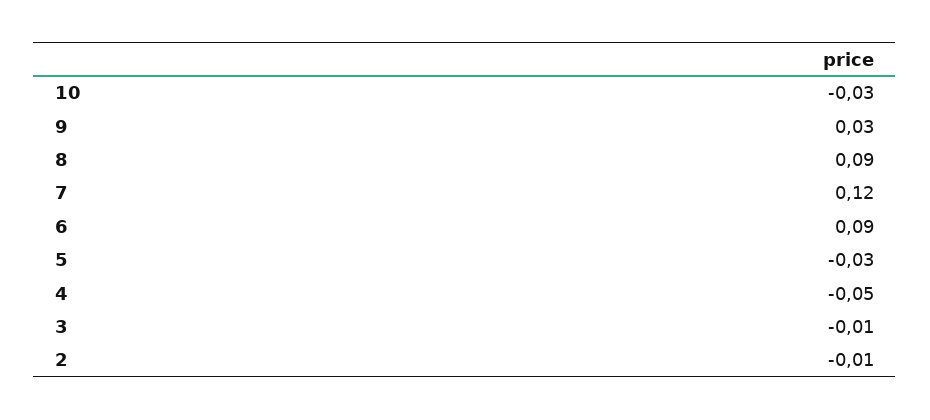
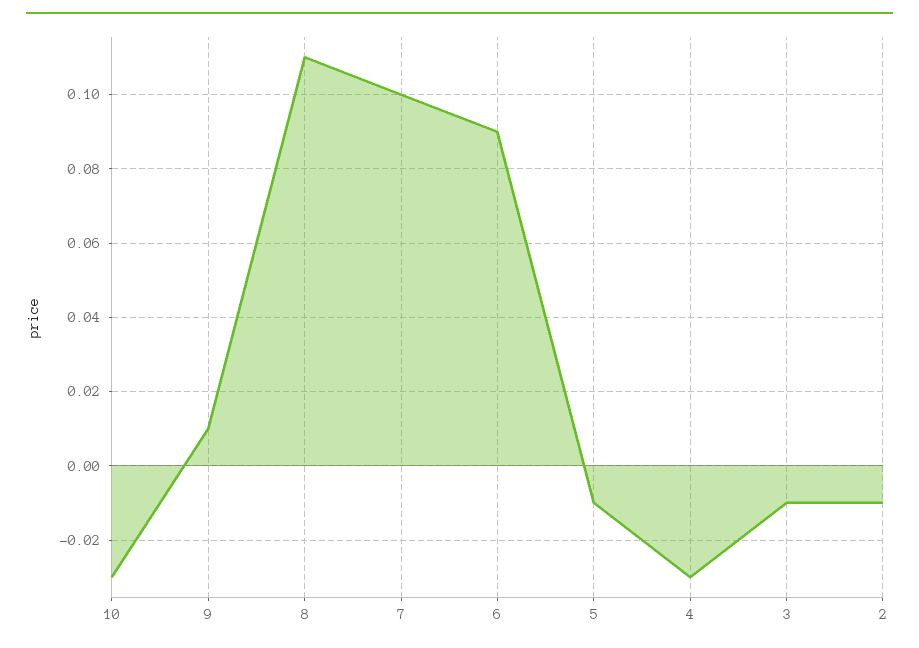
9: 0.03 -> 0.01
8: 0.09 -> 0.11
7: 0.12 -> 0.1
5: -0.03 -> -0.01
4: -0.05 -> -0.03

